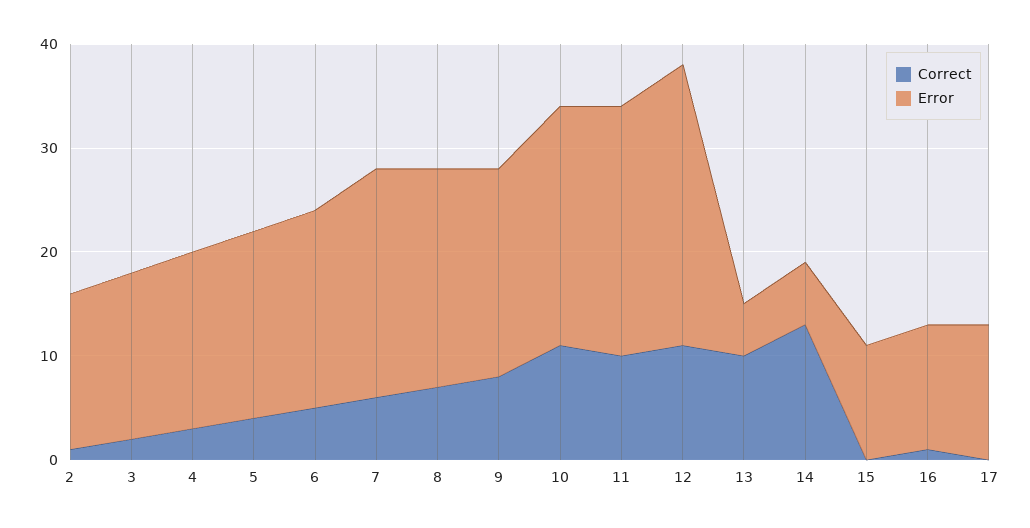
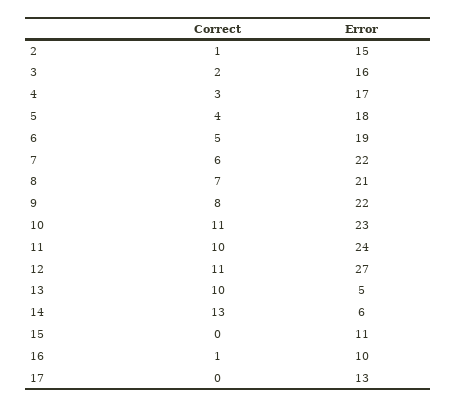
Error, 9: 20 -> 22
Error, 16: 12 -> 10

